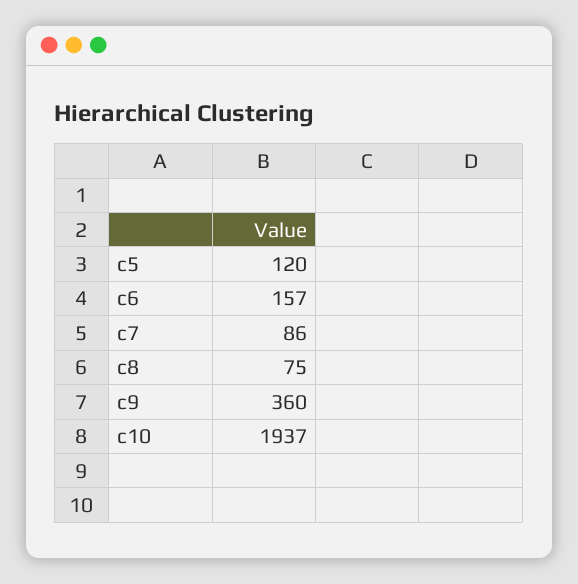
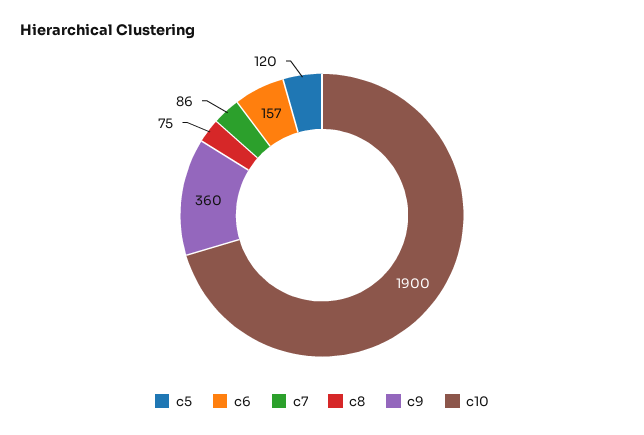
c10: 1937 -> 1900

